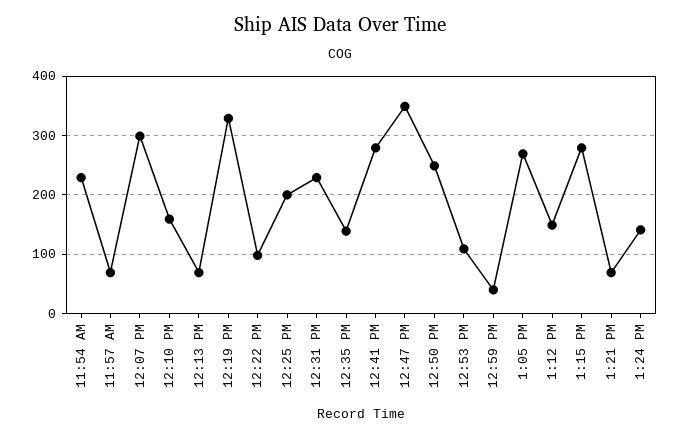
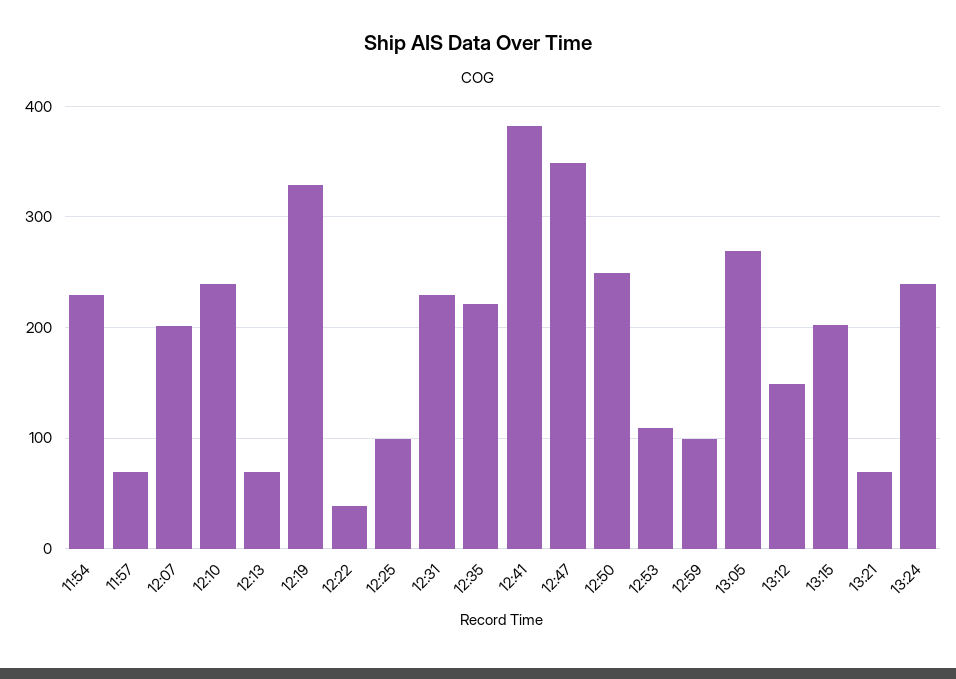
12:07 PM: 300 -> 200
12:10 PM: 160 -> 240
12:22 PM: 100 -> 40
12:25 PM: 200 -> 100
12:35 PM: 140 -> 220
12:41 PM: 280 -> 380
12:59 PM: 40 -> 100
1:15 PM: 280 -> 200
1:24 PM: 140 -> 240

